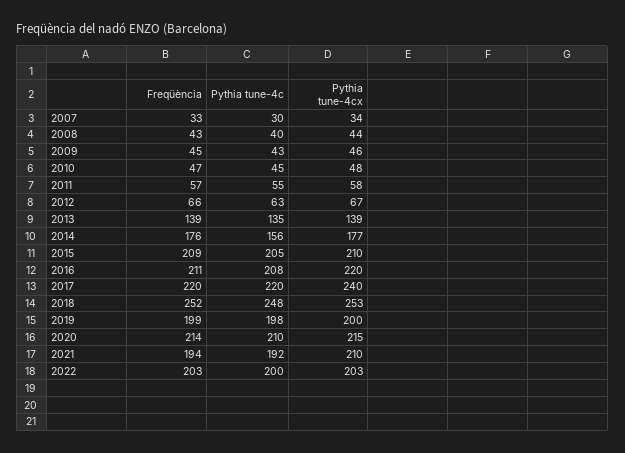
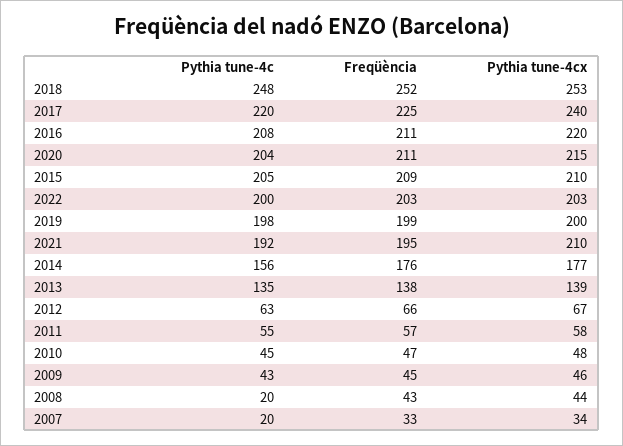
Pythia tune-4c, 2007: 30 -> 20
Pythia tune-4c, 2008: 40 -> 20
Freqüència, 2013: 139 -> 138
Freqüència, 2017: 220 -> 225
Freqüència, 2020: 214 -> 211
Pythia tune-4c, 2020: 210 -> 204
Freqüència, 2021: 194 -> 195

